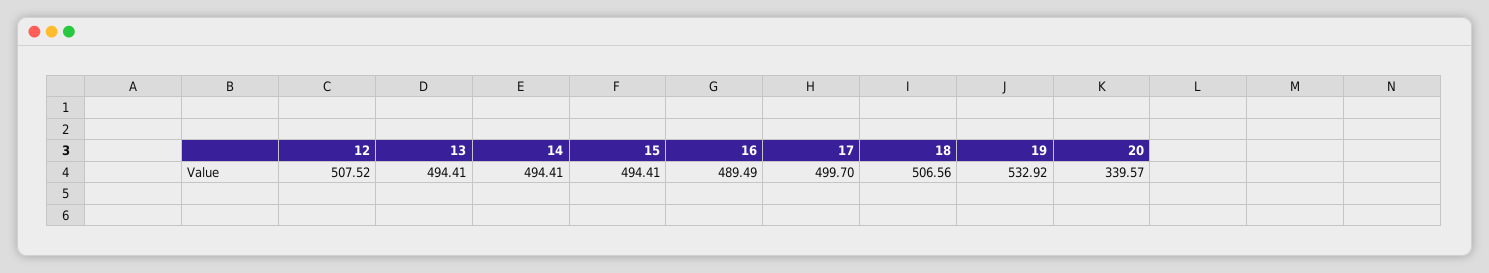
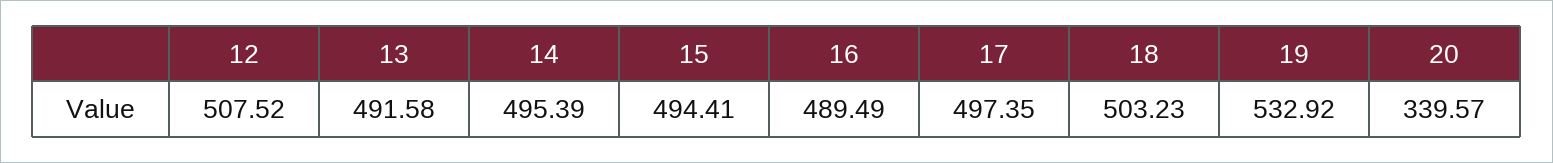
13: 494.41 -> 491.58
14: 494.41 -> 495.39
17: 499.7 -> 497.35
18: 506.56 -> 503.23

